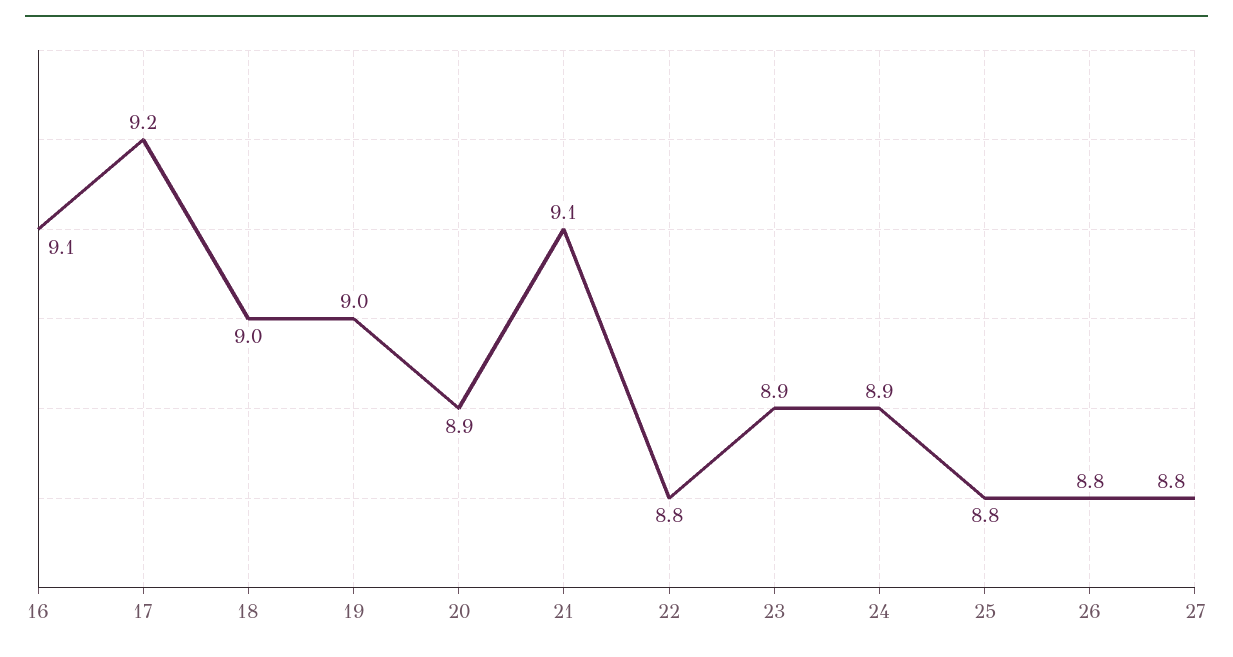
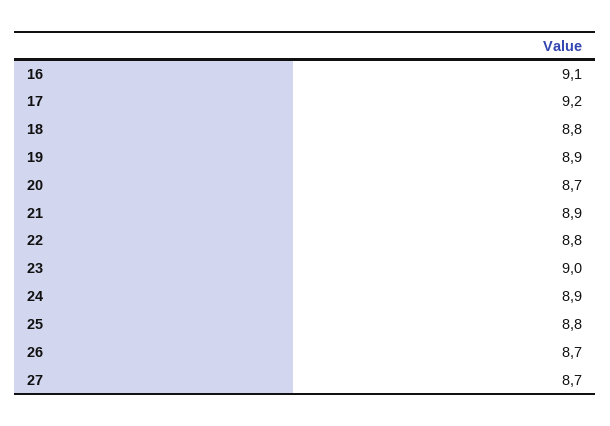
18: 9 -> 8.8
19: 9 -> 8.9
20: 8.9 -> 8.7
21: 9.1 -> 8.9
23: 8.9 -> 9
26: 8.8 -> 8.7
27: 8.8 -> 8.7

